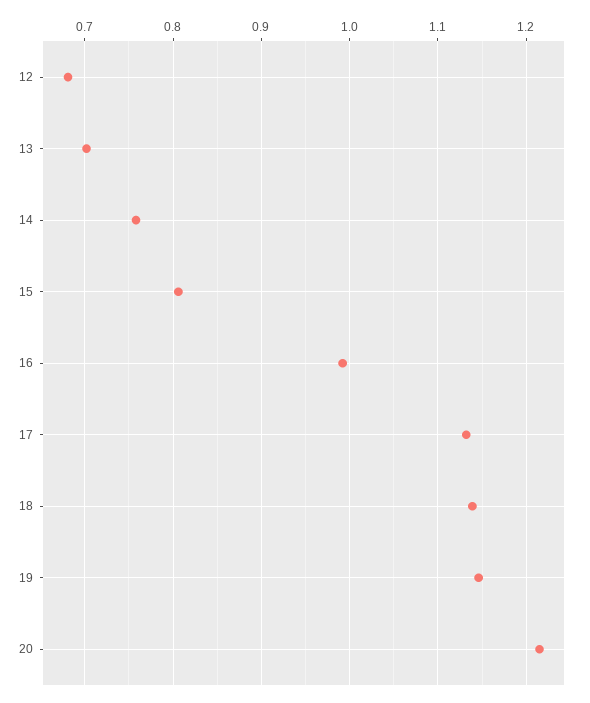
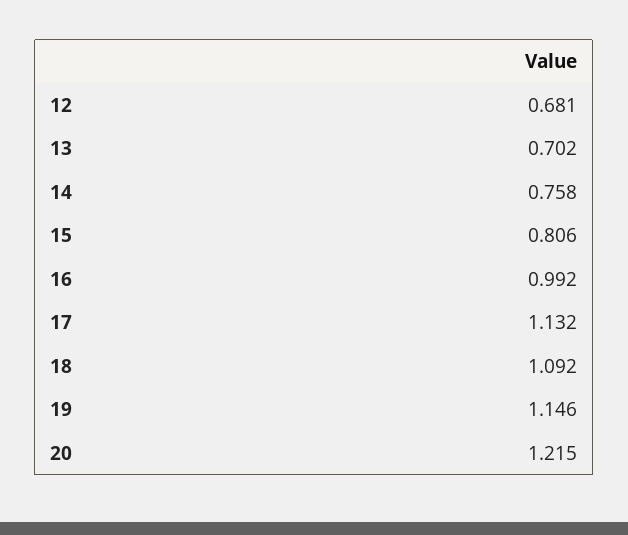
18: 1.14 -> 1.092

